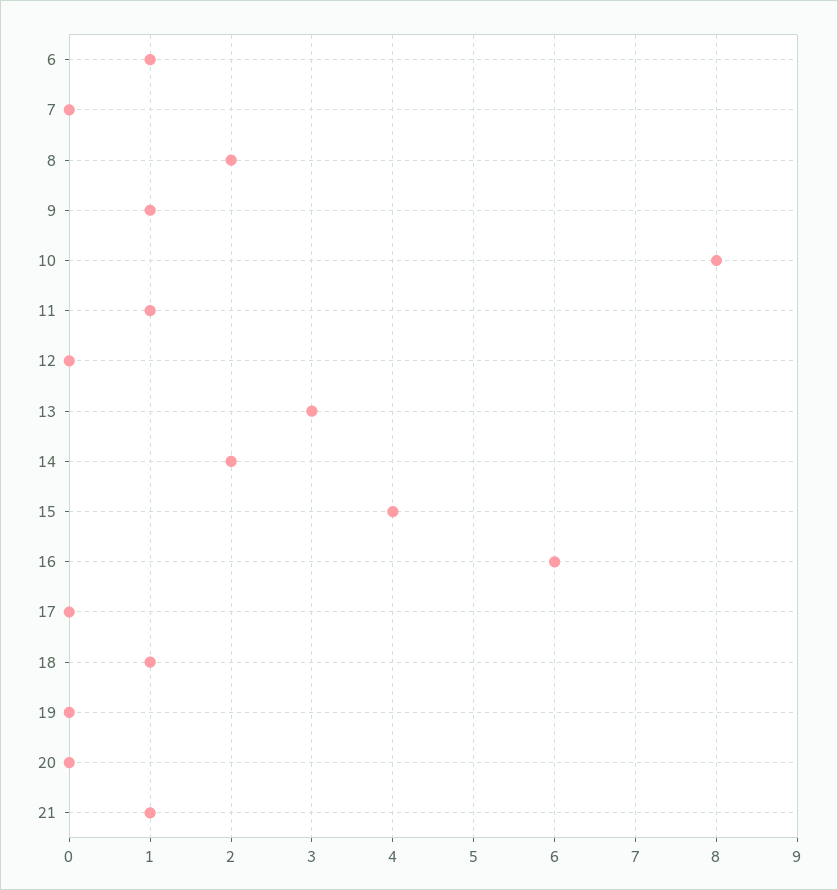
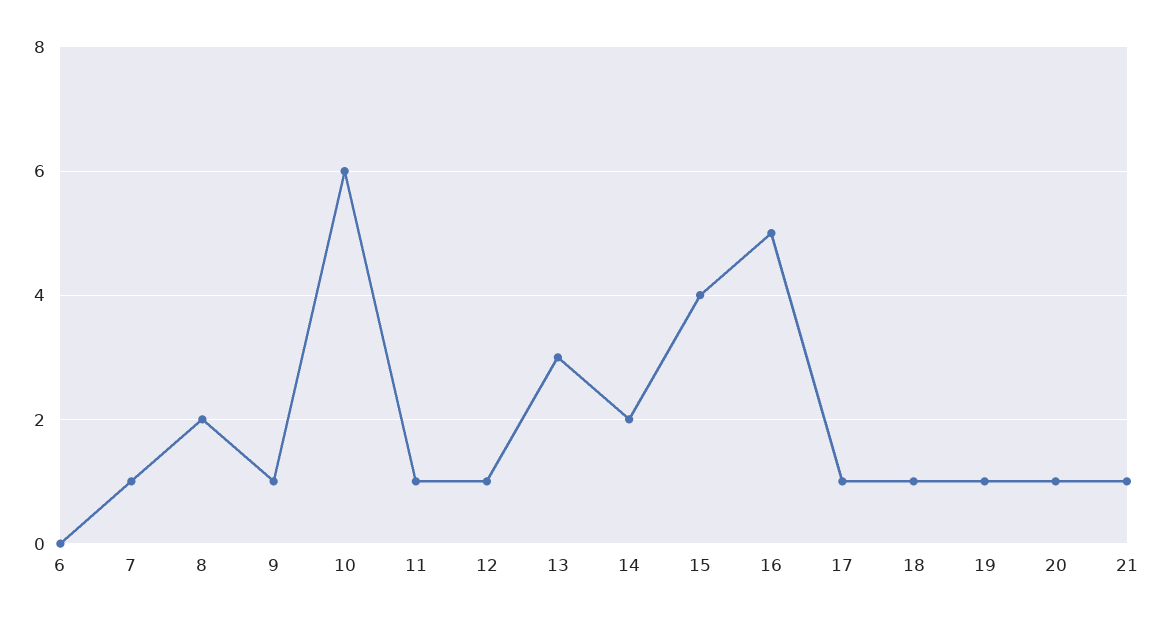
6: 1 -> 0
7: 0 -> 1
10: 8 -> 6
12: 0 -> 1
16: 6 -> 5
17: 0 -> 1
19: 0 -> 1
20: 0 -> 1

